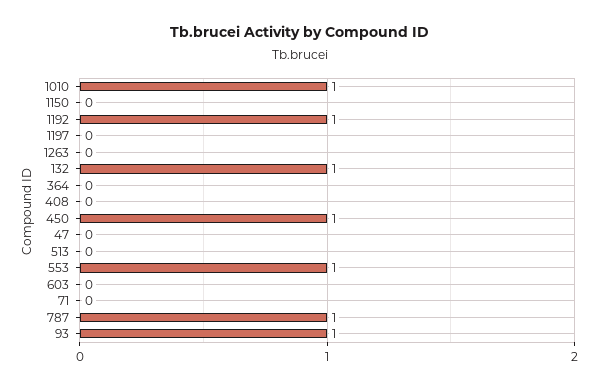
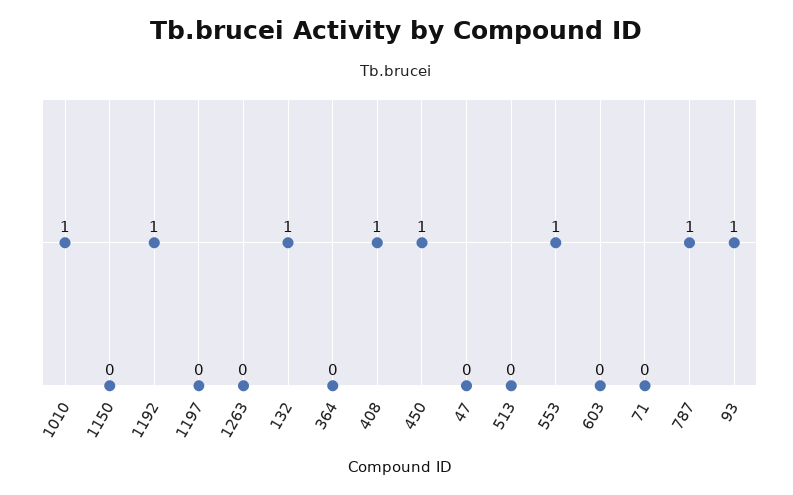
408: 0 -> 1

